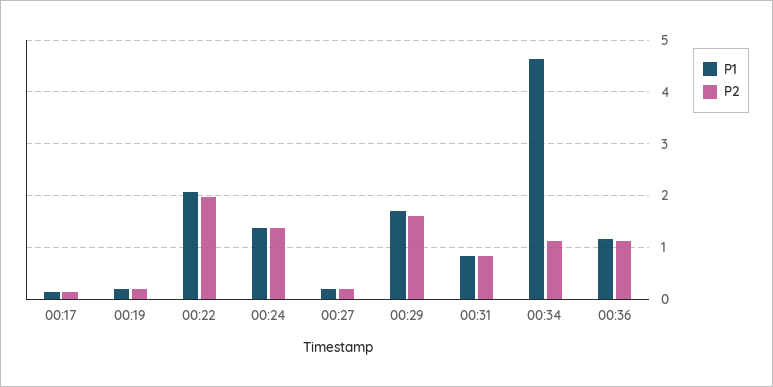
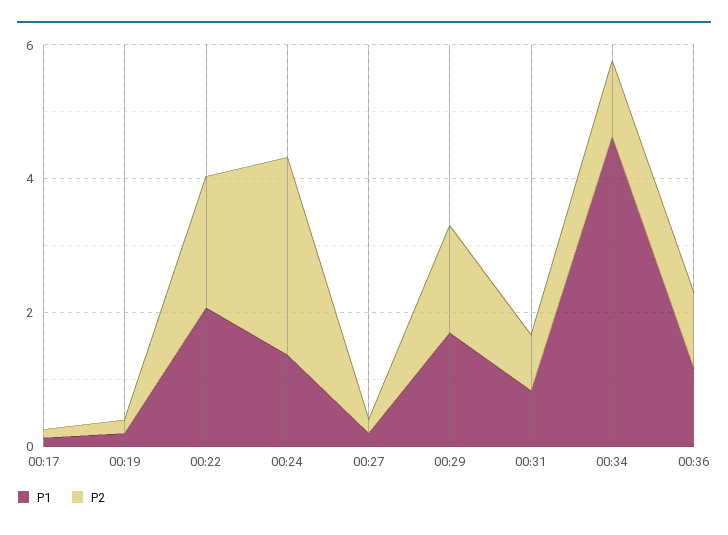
P2, 00:24: 1.4 -> 3

